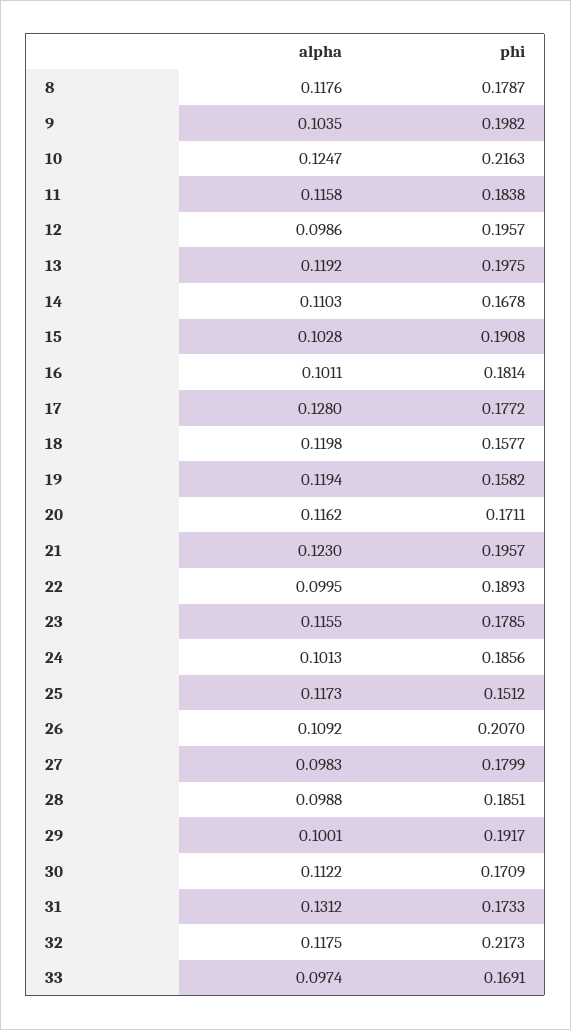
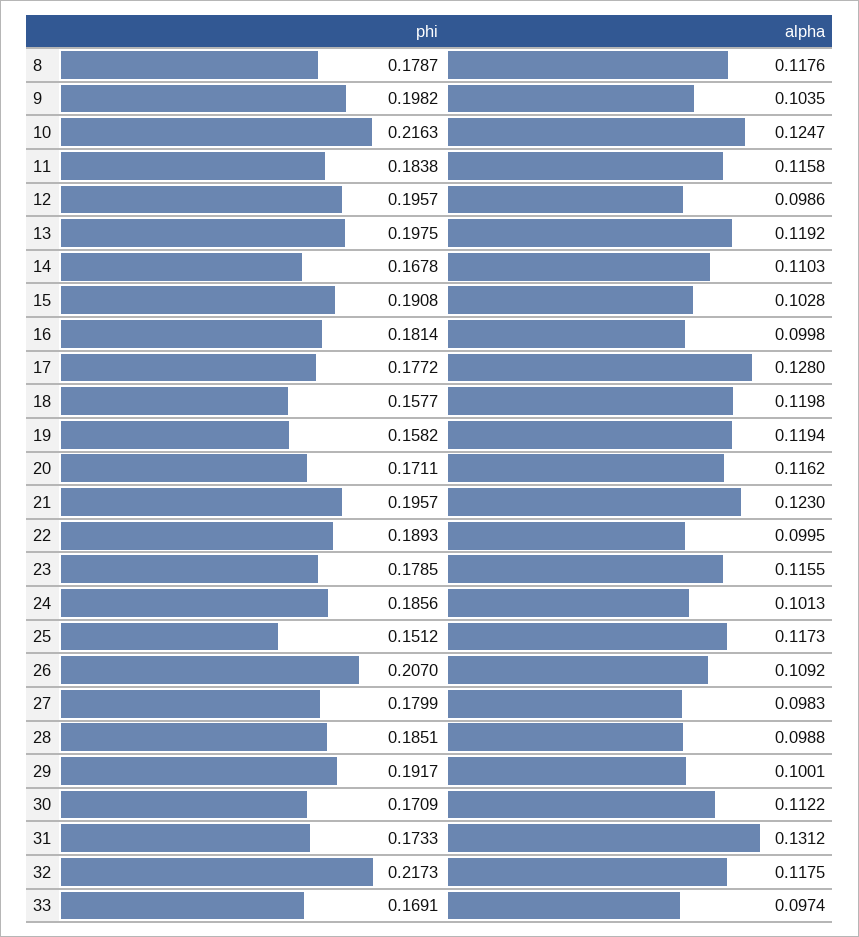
alpha, 16: 0.1011 -> 0.0998

